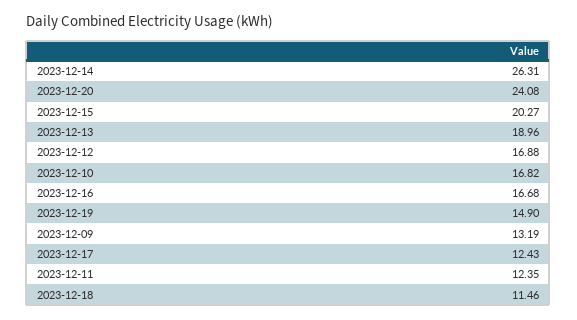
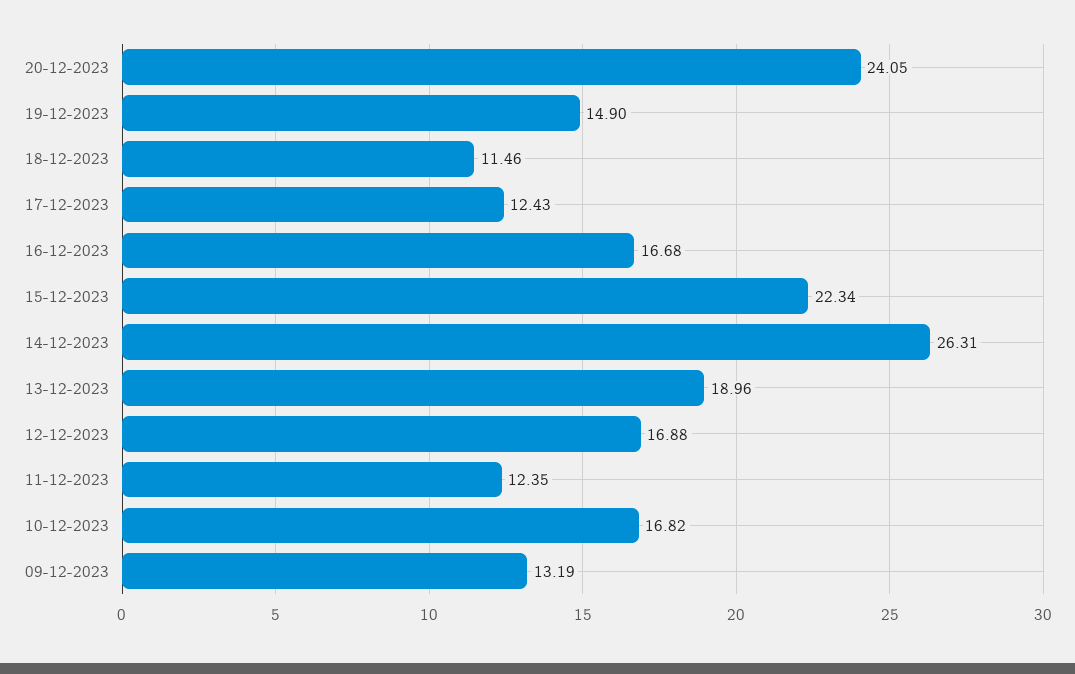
2023-12-20: 24.08 -> 24.05
2023-12-15: 20.27 -> 22.34

